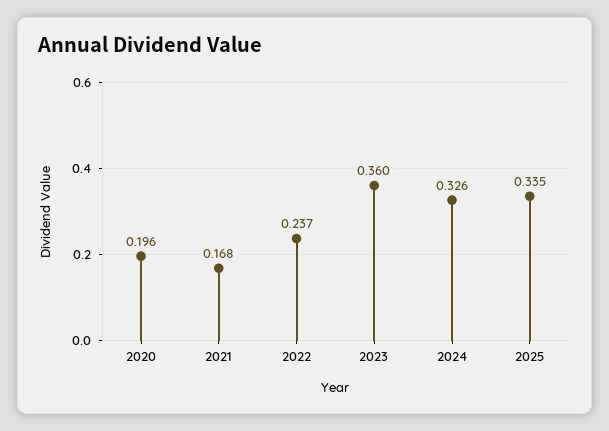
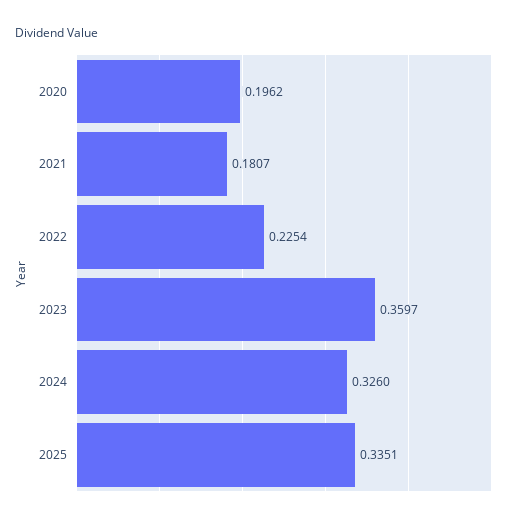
2021: 0.168 -> 0.1807
2022: 0.237 -> 0.2254

